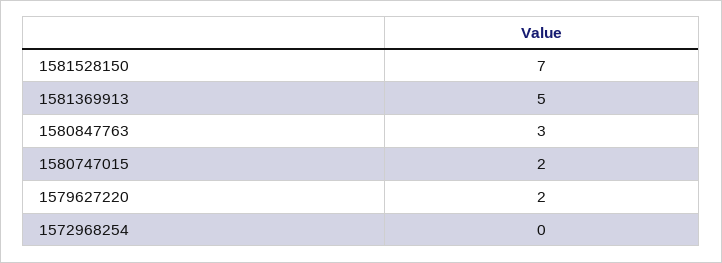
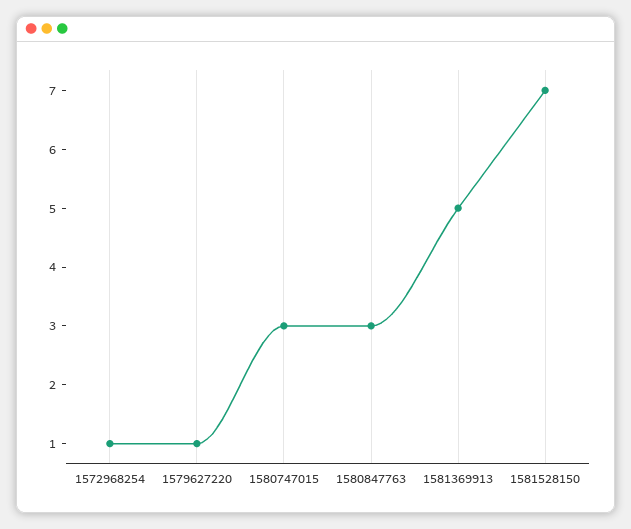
1580747015: 2 -> 3
1579627220: 2 -> 1
1572968254: 0 -> 1

